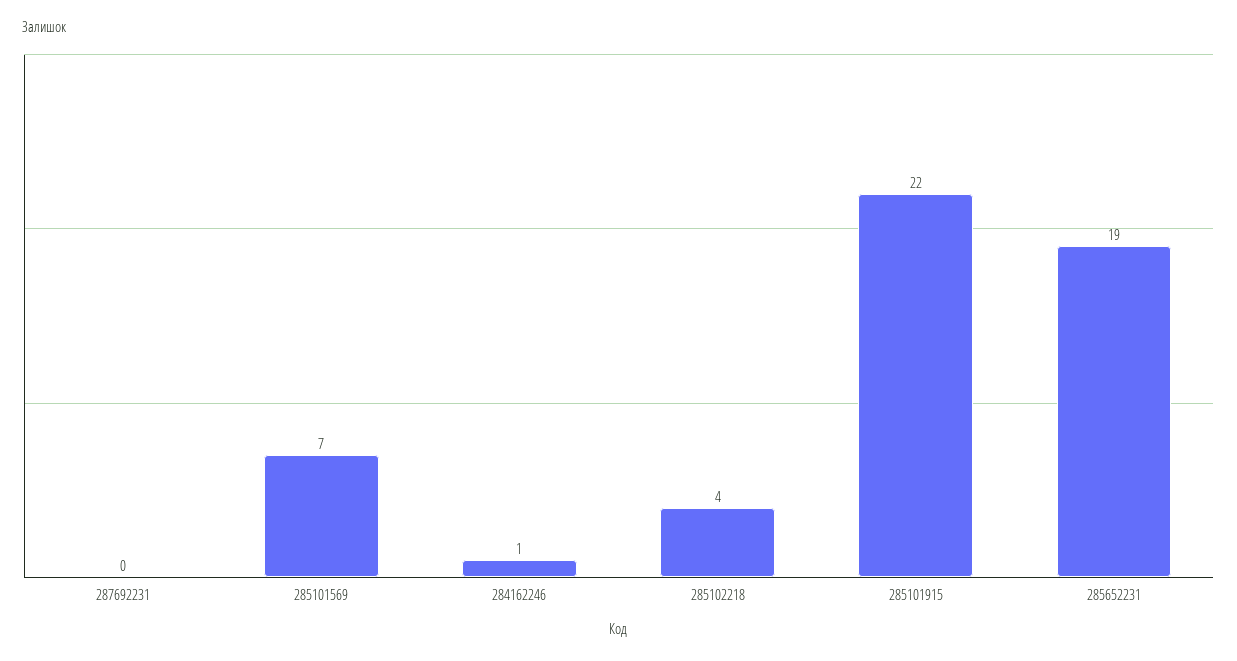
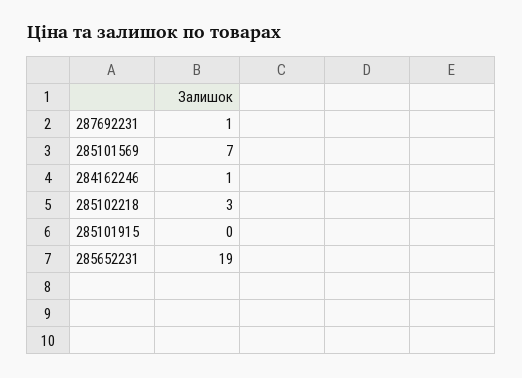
287692231: 0 -> 1
285102218: 4 -> 3
285101915: 22 -> 0

